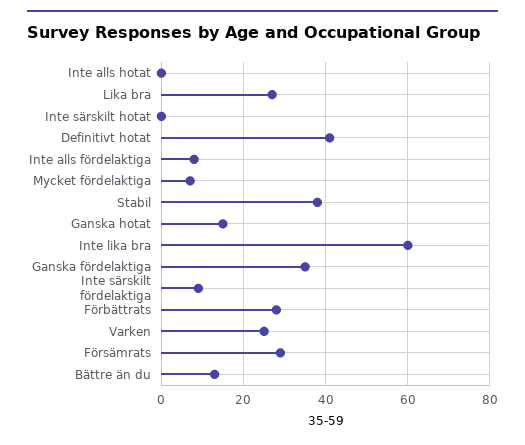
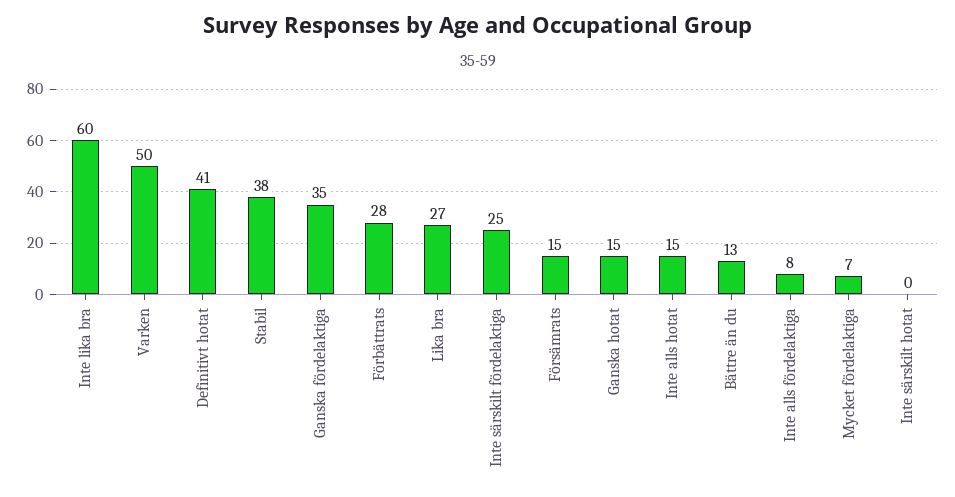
Inte alls hotat: 0 -> 15
Inte särskilt fördelaktiga: 10 -> 25
Varken: 25 -> 50
Försämrats: 30 -> 15

